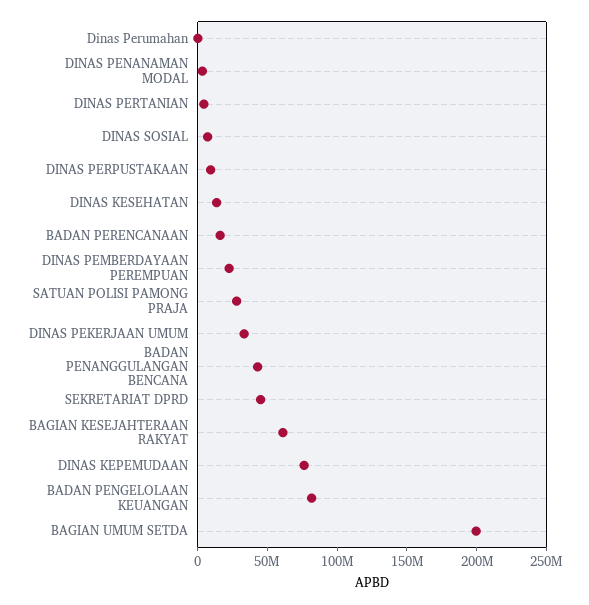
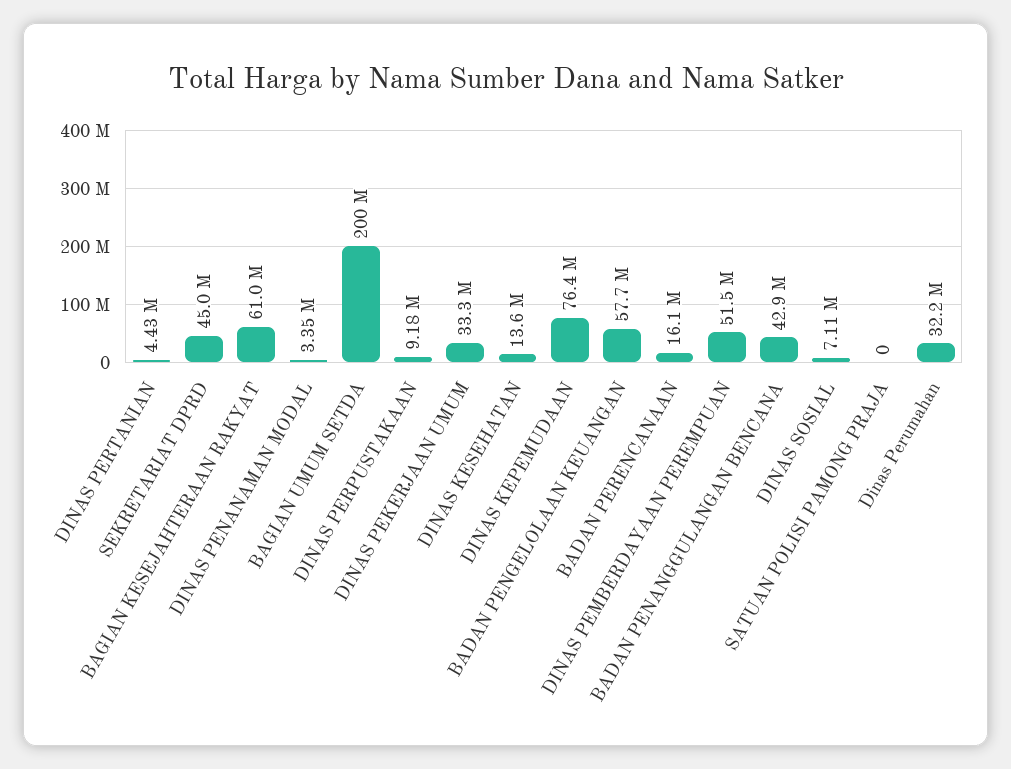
Dinas Perumahan: 0 -> 32200000
DINAS PEMBERDAYAAN PEREMPUAN: 20000000 -> 51500000
SATUAN POLISI PAMONG PRAJA: 30000000 -> 0
BADAN PENGELOLAAN KEUANGAN: 80000000 -> 57700000

